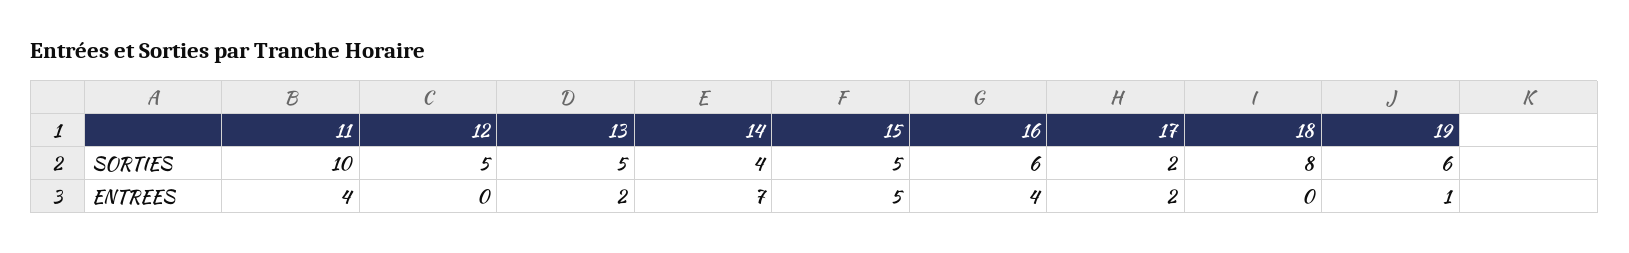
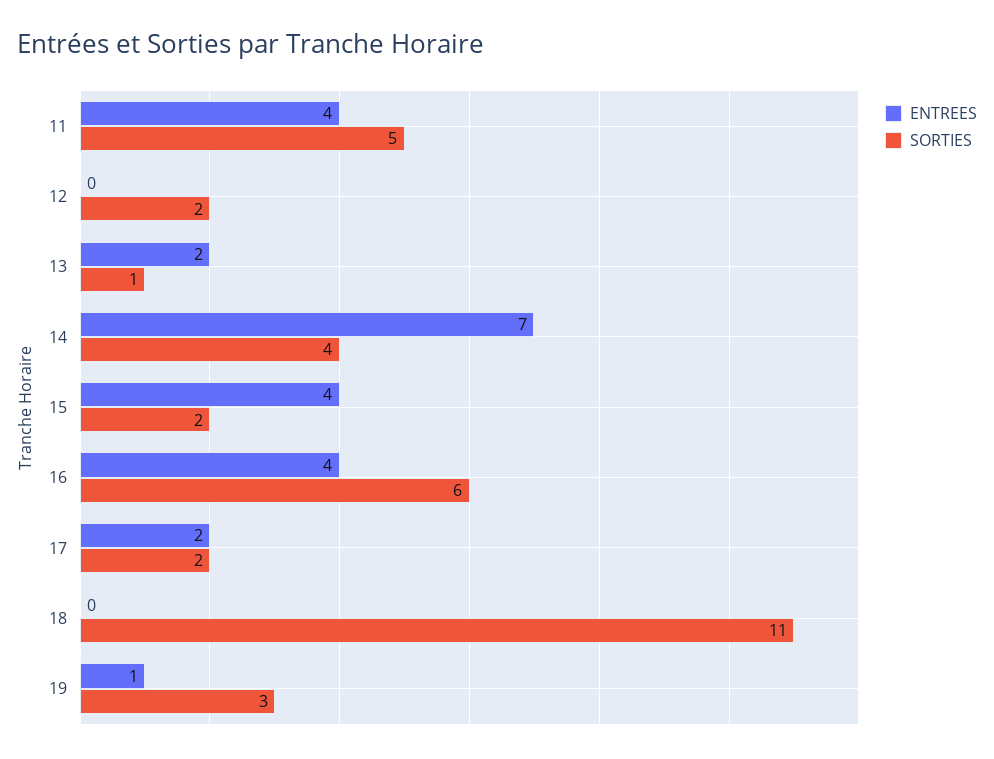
SORTIES, 11: 10 -> 5
SORTIES, 12: 5 -> 2
SORTIES, 13: 5 -> 1
SORTIES, 15: 5 -> 2
SORTIES, 18: 8 -> 11
SORTIES, 19: 6 -> 3
ENTREES, 15: 5 -> 4

